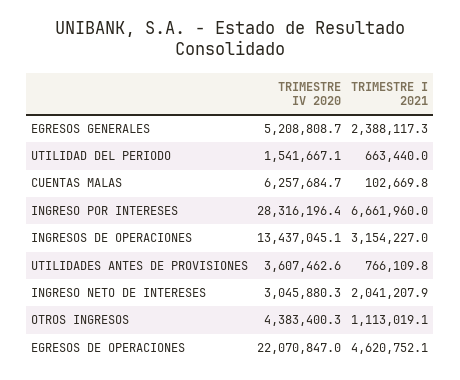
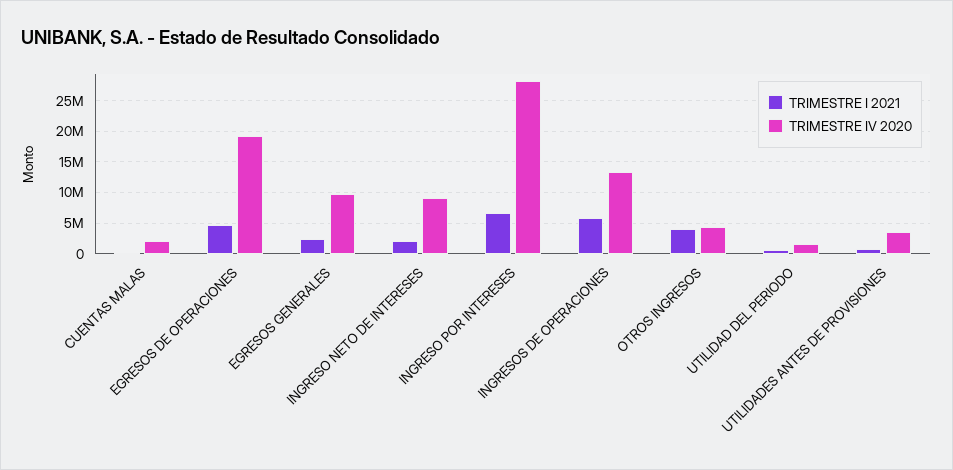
TRIMESTRE IV 2020, EGRESOS GENERALES: 5208808.7 -> 10000000
TRIMESTRE IV 2020, CUENTAS MALAS: 6257684.7 -> 2000000
TRIMESTRE I 2021, INGRESOS DE OPERACIONES: 3154227 -> 6000000
TRIMESTRE IV 2020, INGRESO NETO DE INTERESES: 3045880.3 -> 9000000
TRIMESTRE I 2021, OTROS INGRESOS: 1113019.1 -> 4000000
TRIMESTRE IV 2020, EGRESOS DE OPERACIONES: 22070847 -> 19000000

